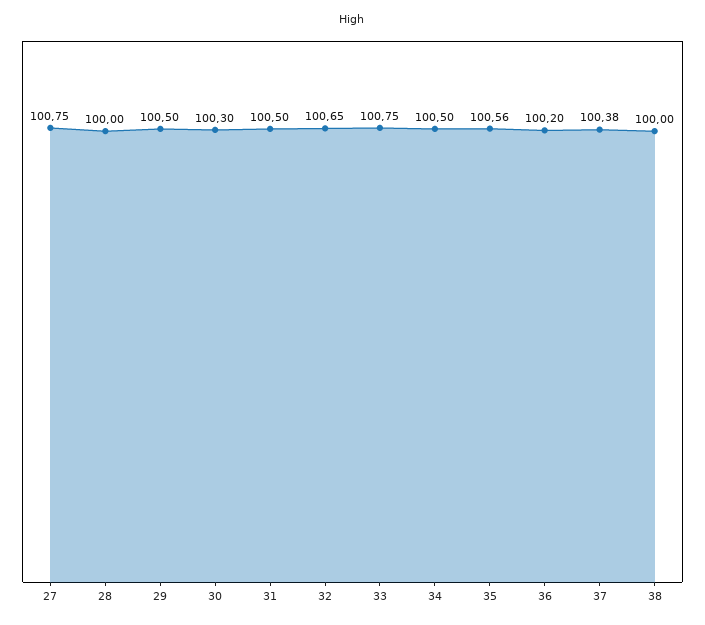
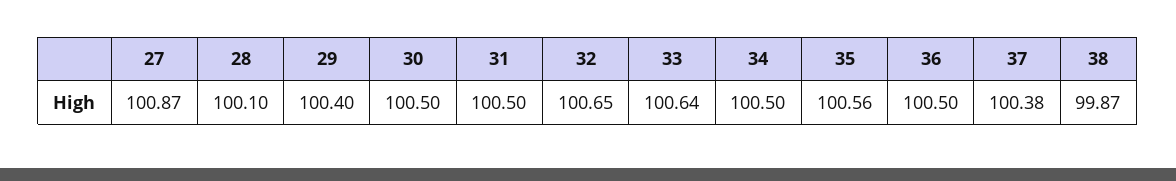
27: 100.75 -> 100.87
28: 100 -> 100.1
29: 100.5 -> 100.4
30: 100.3 -> 100.5
33: 100.75 -> 100.64
36: 100.2 -> 100.5
38: 100 -> 99.87

